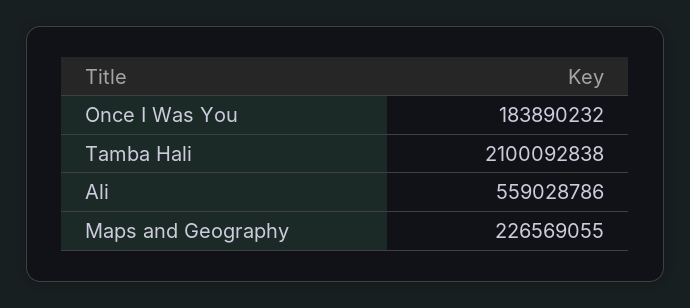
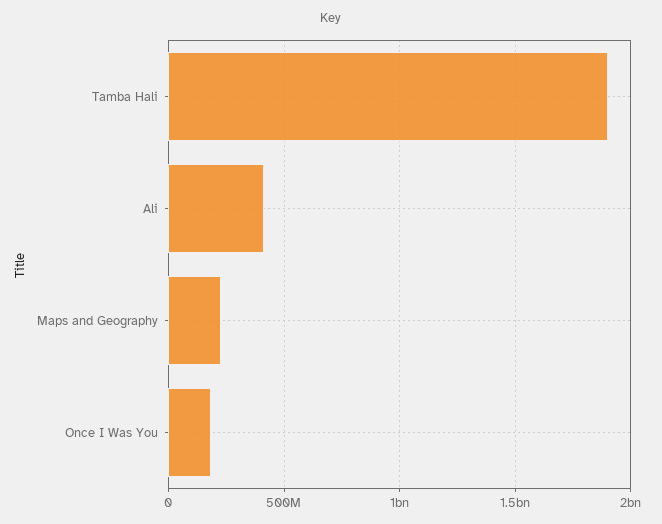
Tamba Hali: 2100092838 -> 1900000000
Ali: 559028786 -> 400000000

